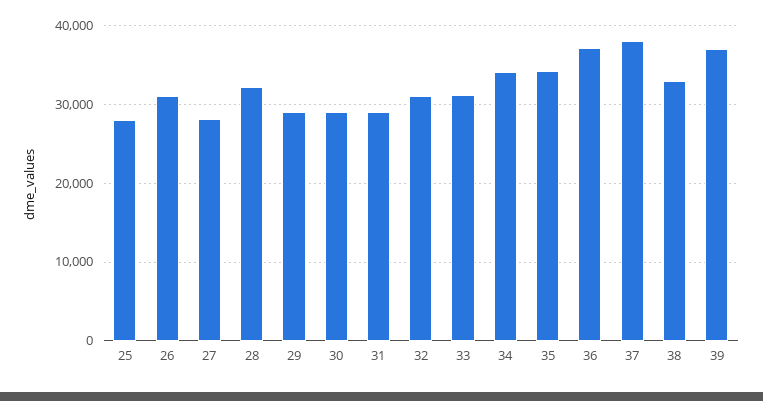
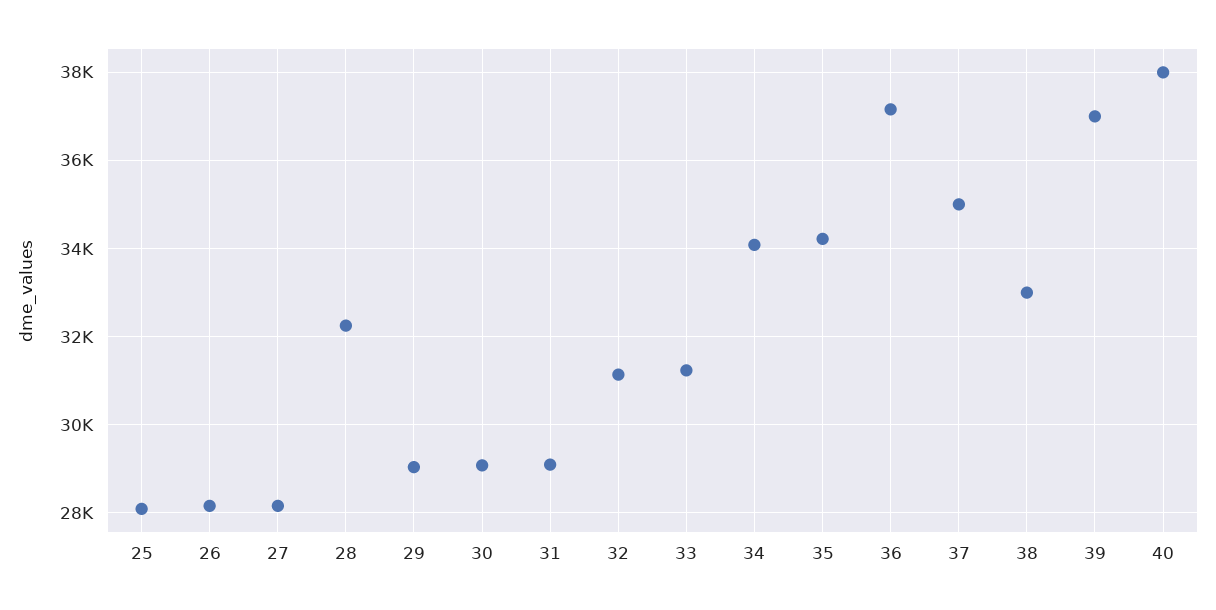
26: 31000 -> 28200
37: 38000 -> 35000
40: none -> 38000

